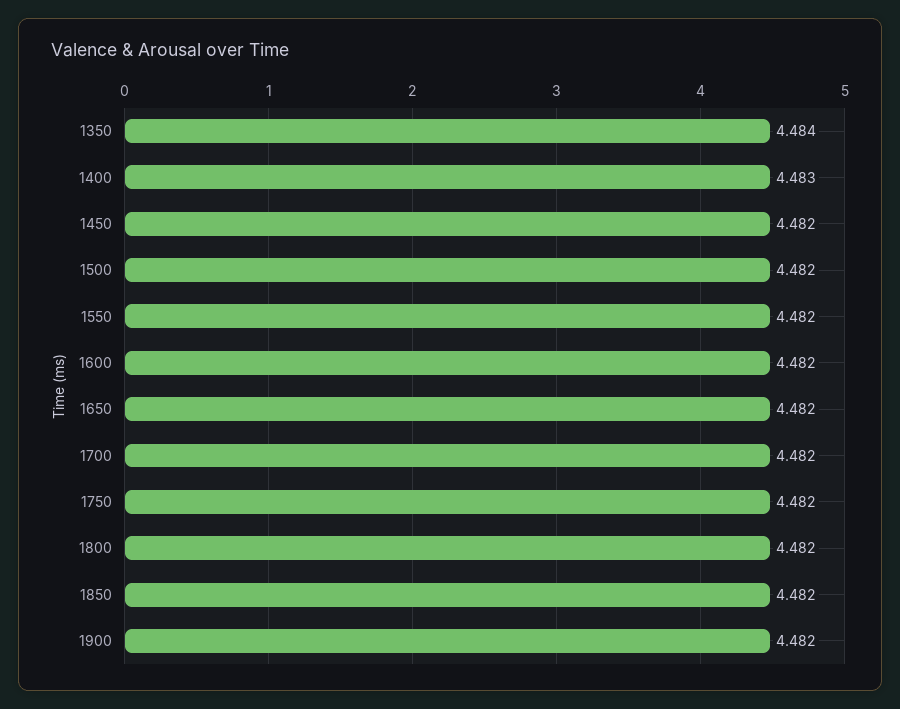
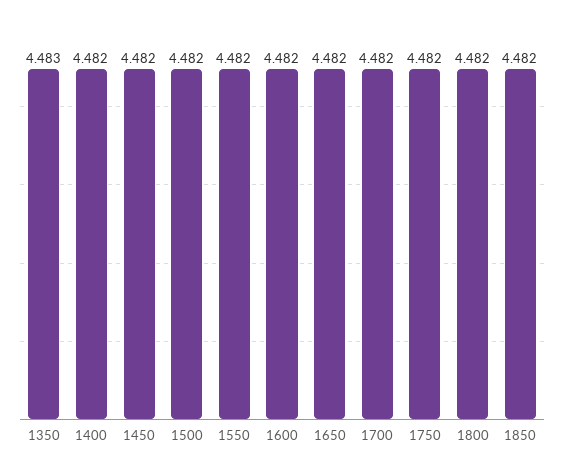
1350: 4.484 -> 4.483
1400: 4.483 -> 4.482
1900: 4.482 -> none

